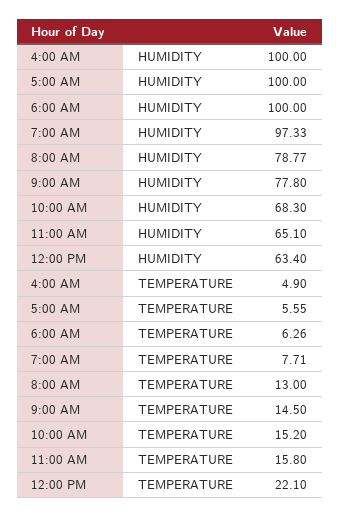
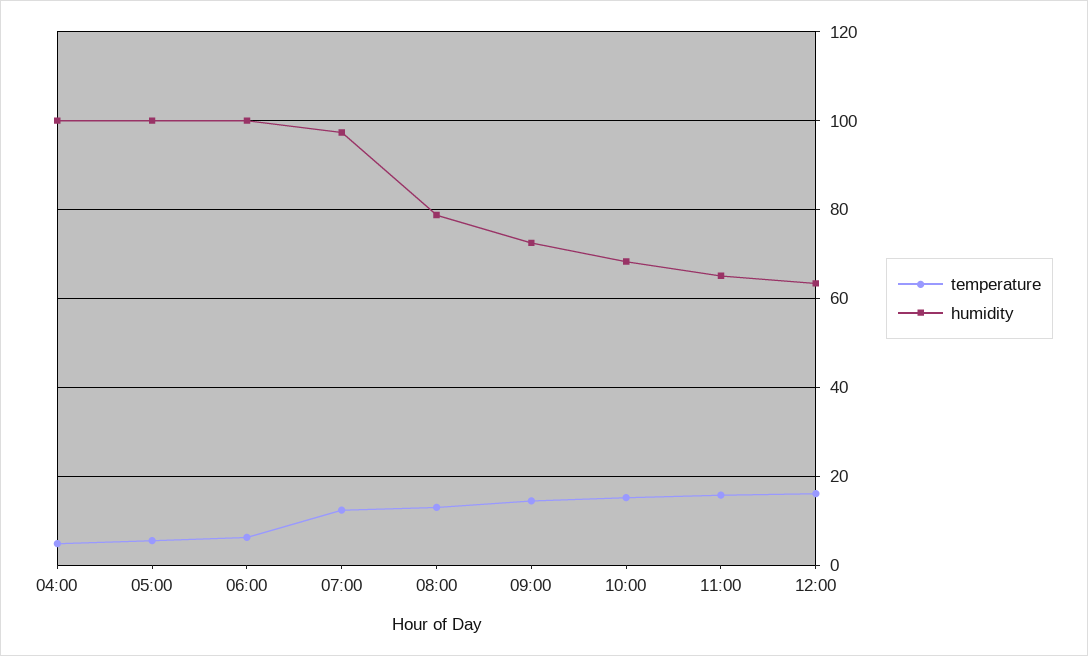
HUMIDITY, 9:00 AM: 77.8 -> 72
TEMPERATURE, 7:00 AM: 7.71 -> 12
TEMPERATURE, 12:00 PM: 22.1 -> 16

